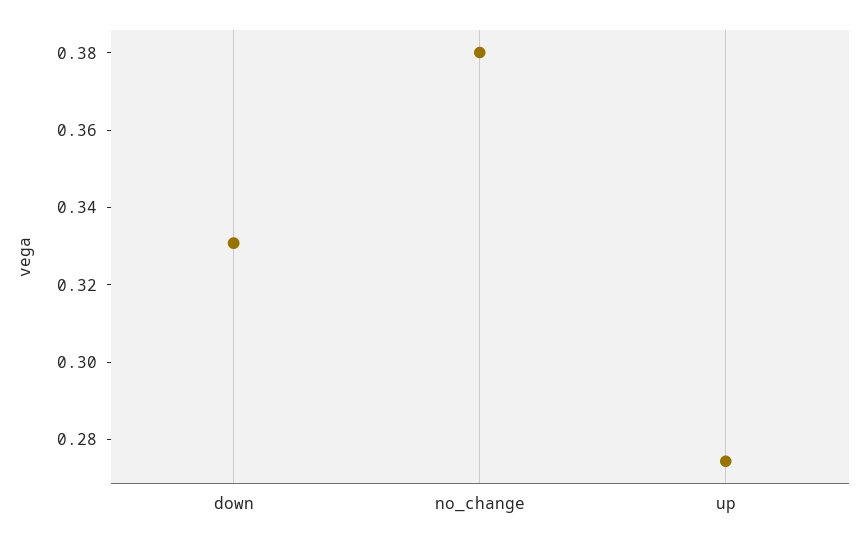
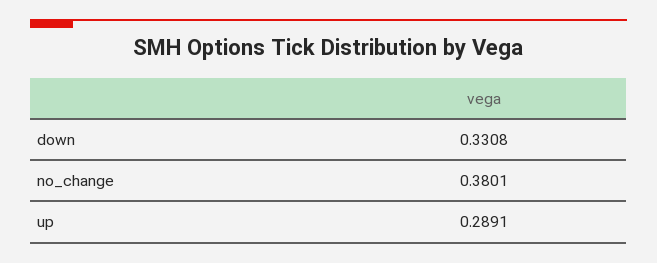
up: 0.275 -> 0.2891

